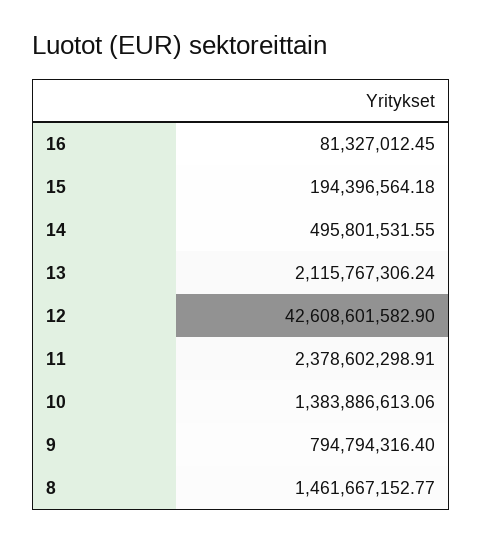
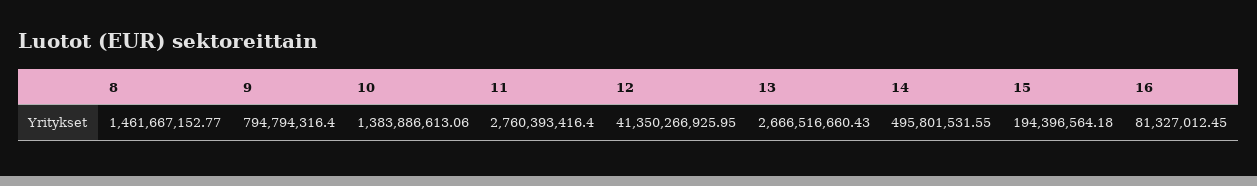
13: 2115767306.24 -> 2666516660.43
12: 42608601582.9 -> 41350266925.95
11: 2378602298.91 -> 2760393416.4

